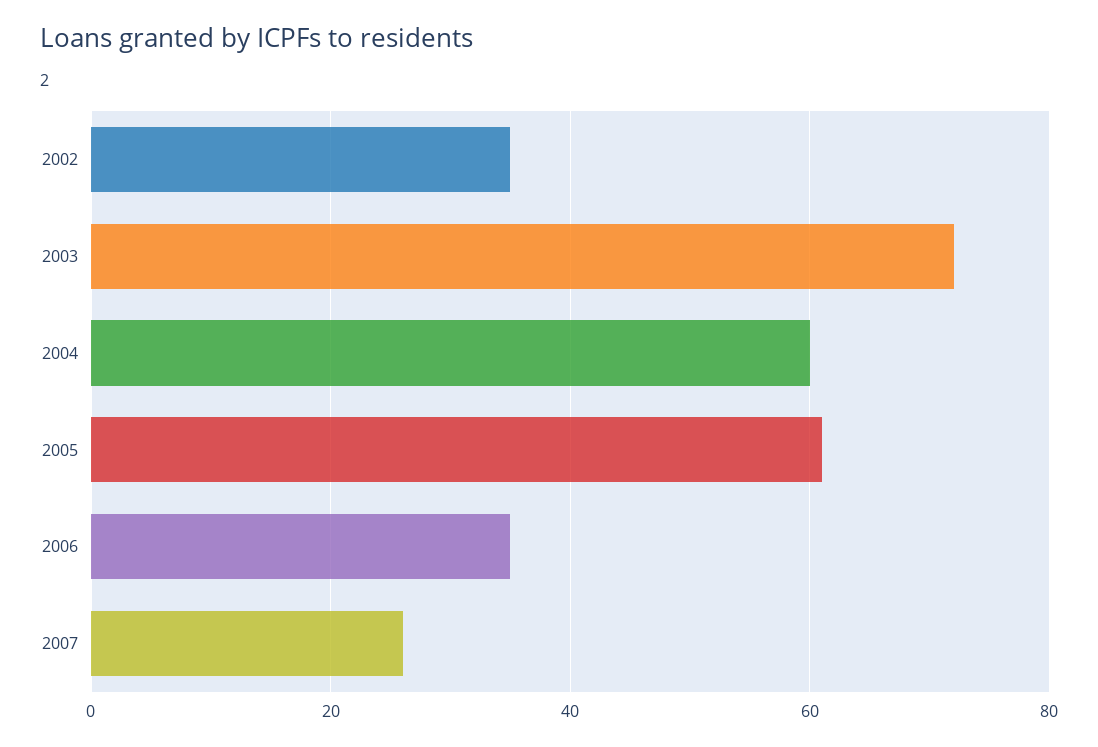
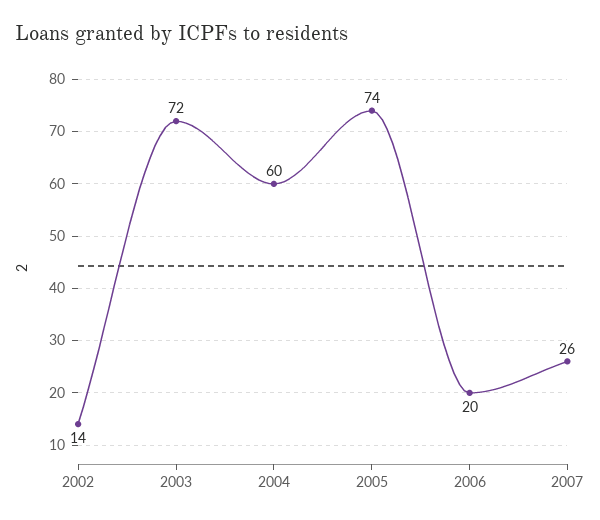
2002: 35 -> 14
2005: 60 -> 74
2006: 35 -> 20

